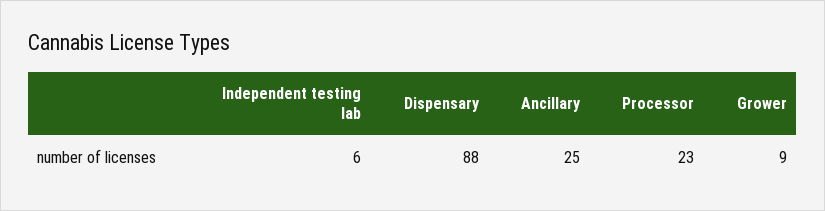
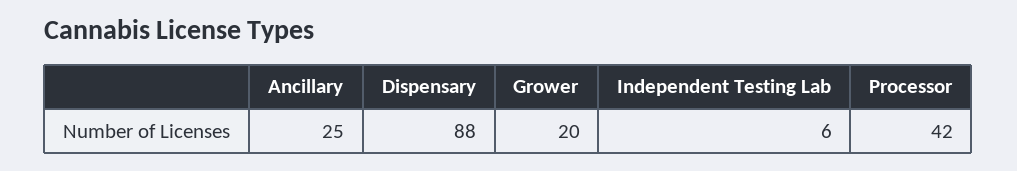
Processor: 23 -> 42
Grower: 9 -> 20

